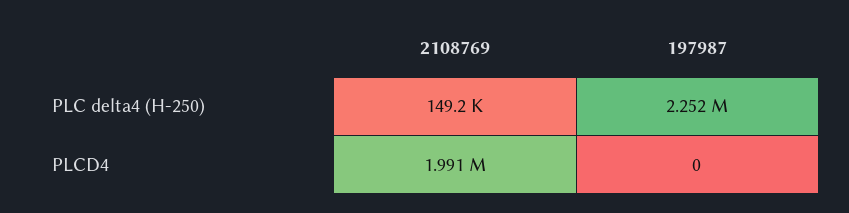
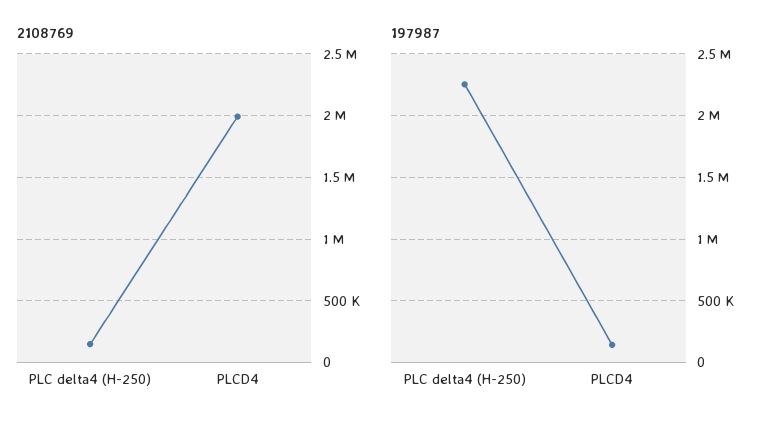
197987, PLCD4: 0 -> 150000

